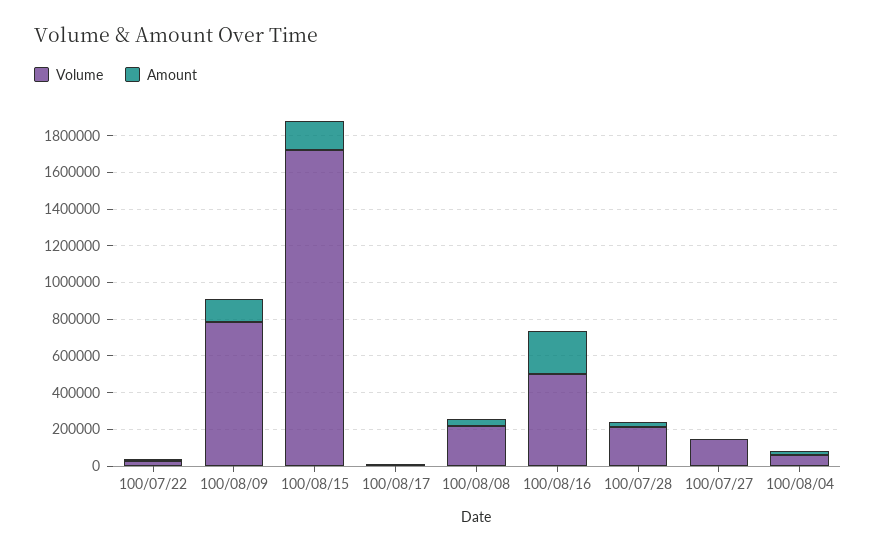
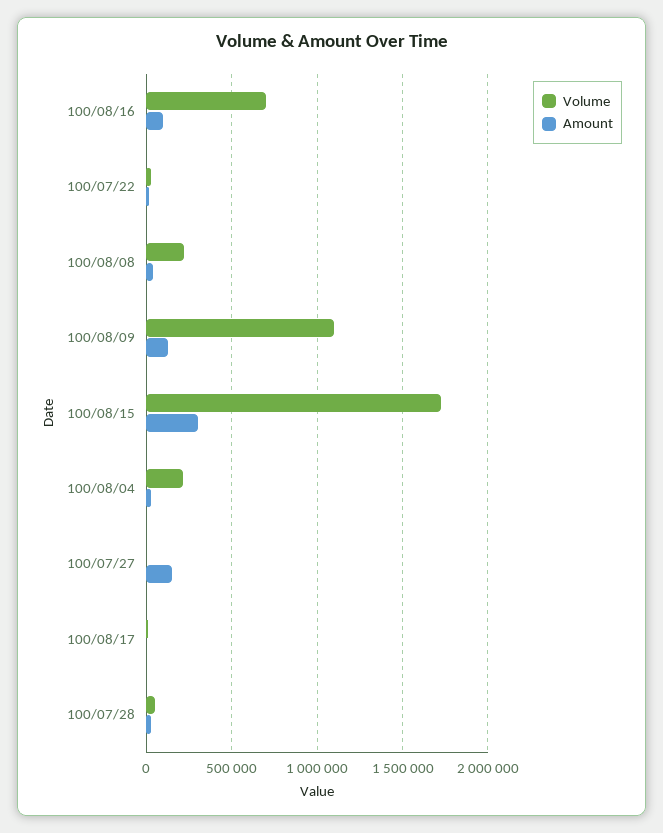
Volume, 100/08/09: 800000 -> 1100000
Amount, 100/08/15: 150000 -> 300000
Volume, 100/08/16: 500000 -> 700000
Amount, 100/08/16: 250000 -> 100000
Volume, 100/07/28: 200000 -> 50000
Volume, 100/07/27: 150000 -> 0
Amount, 100/07/27: 0 -> 150000
Volume, 100/08/04: 50000 -> 200000

